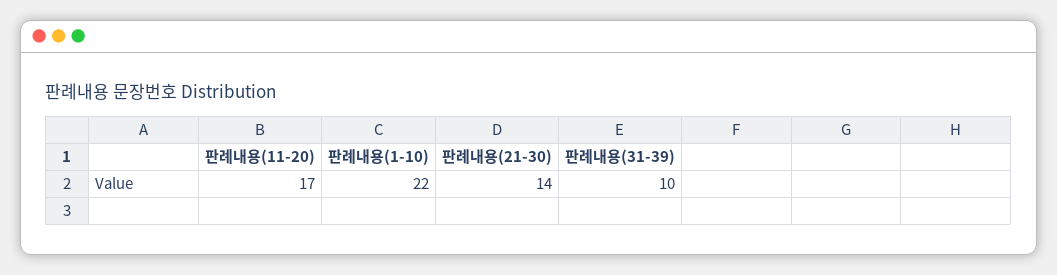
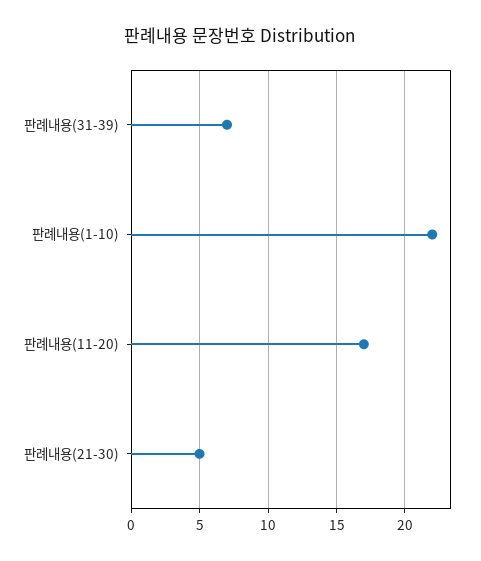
판례내용(21-30): 14 -> 5
판례내용(31-39): 10 -> 7

